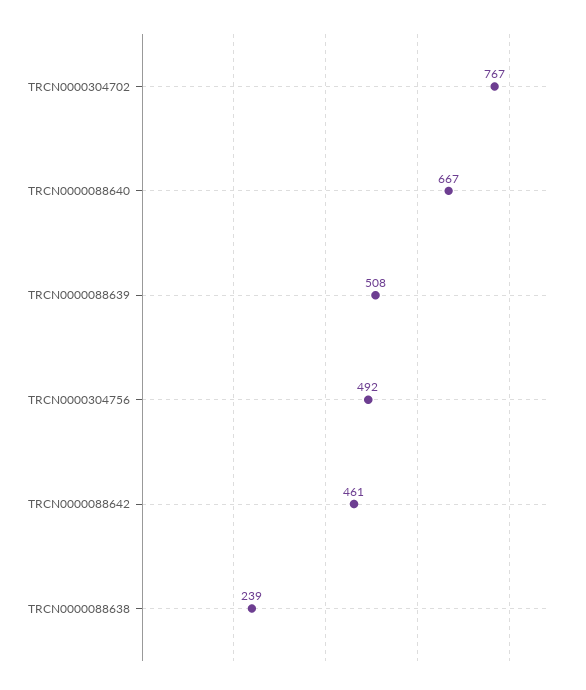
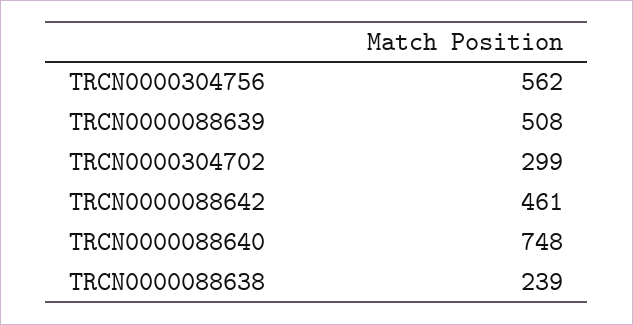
TRCN0000304702: 767 -> 299
TRCN0000088640: 667 -> 748
TRCN0000304756: 492 -> 562

